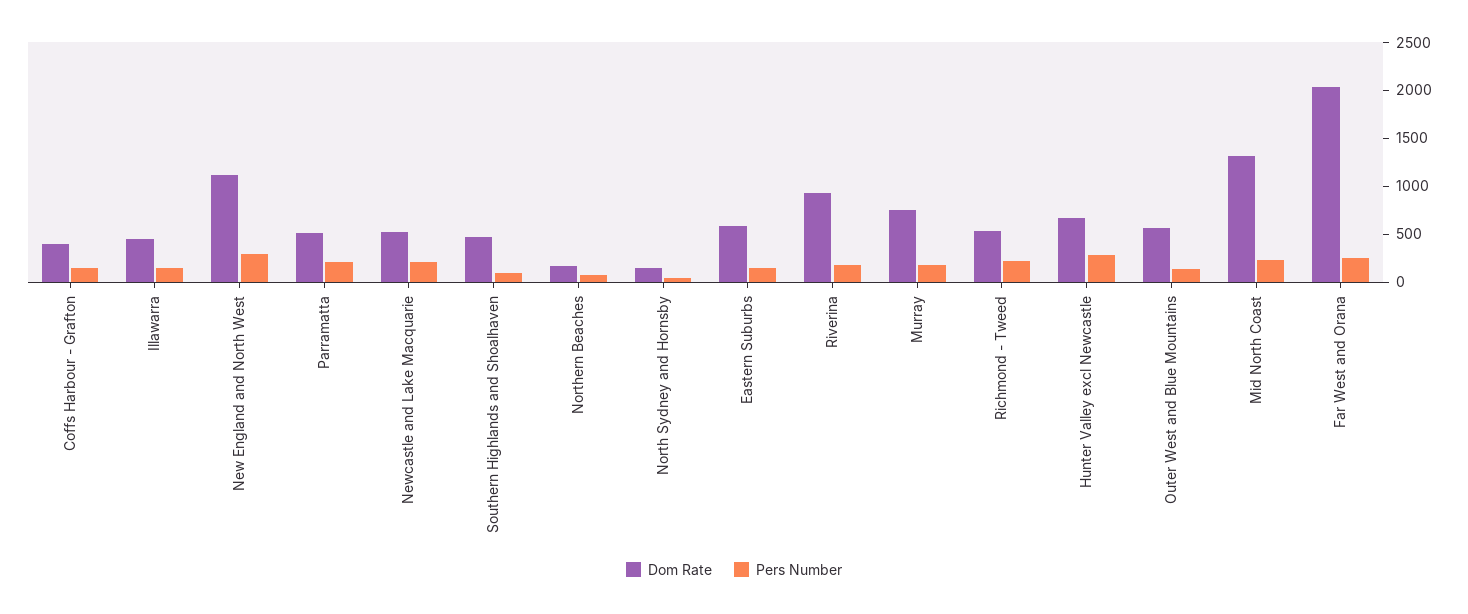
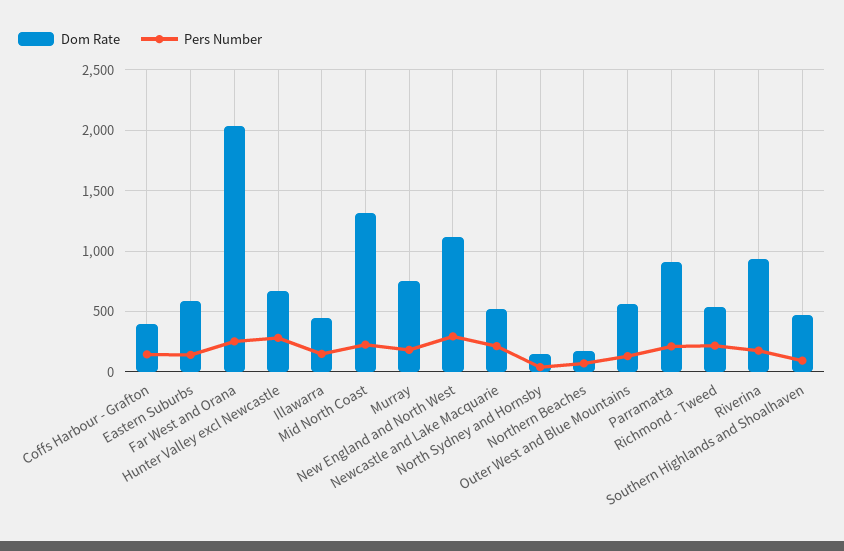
Dom Rate, Parramatta: 500 -> 900

